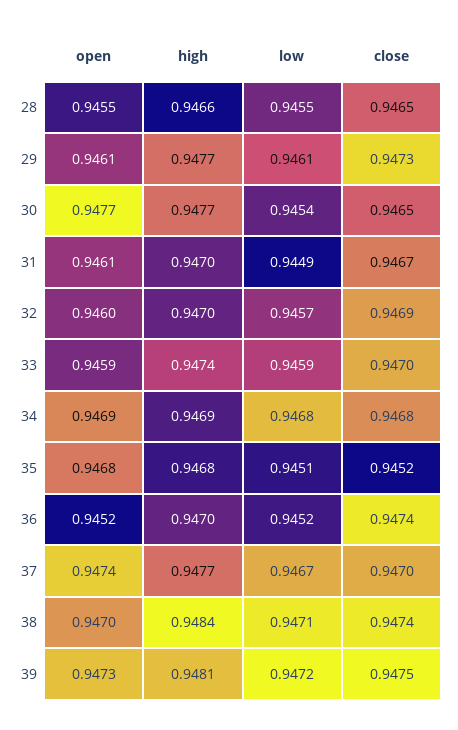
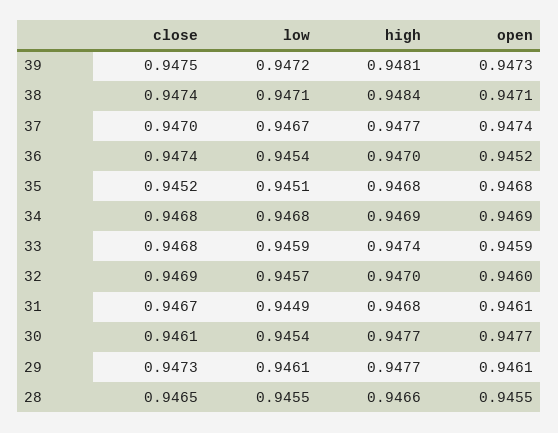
close, 30: 0.9465 -> 0.9461
high, 31: 0.947 -> 0.9468
close, 33: 0.947 -> 0.9468
low, 36: 0.9452 -> 0.9454
open, 38: 0.947 -> 0.9471

